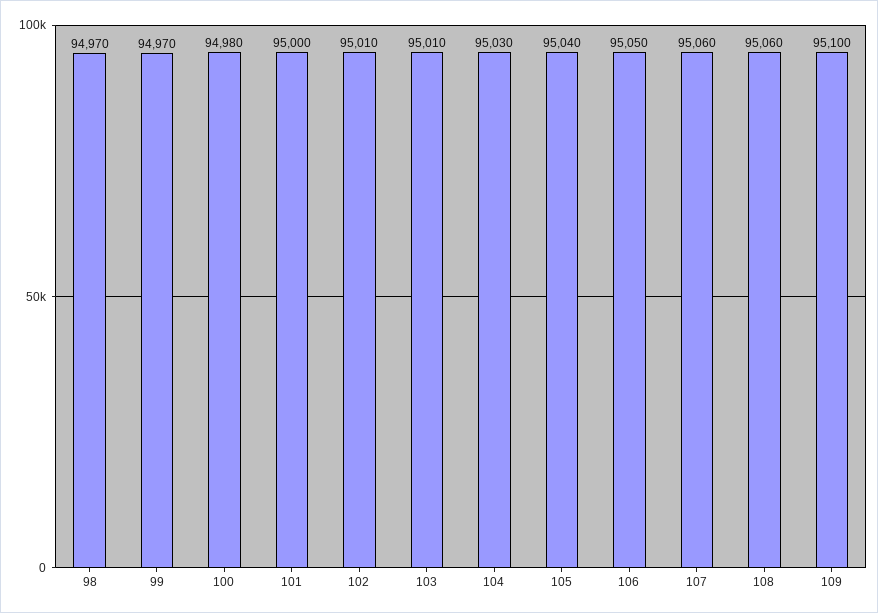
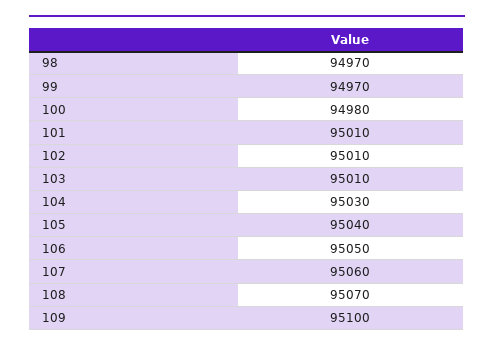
101: 95000 -> 95010
108: 95060 -> 95070

